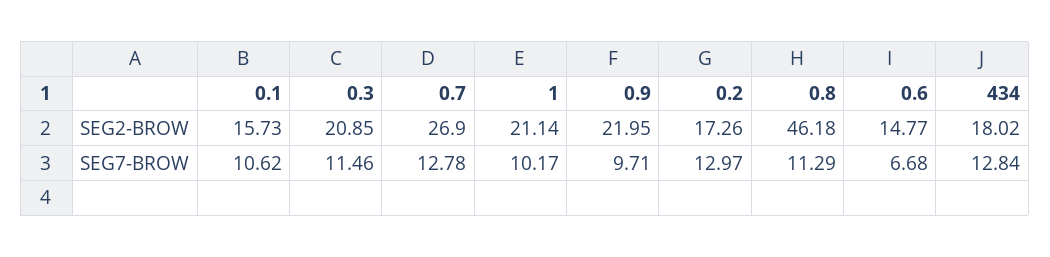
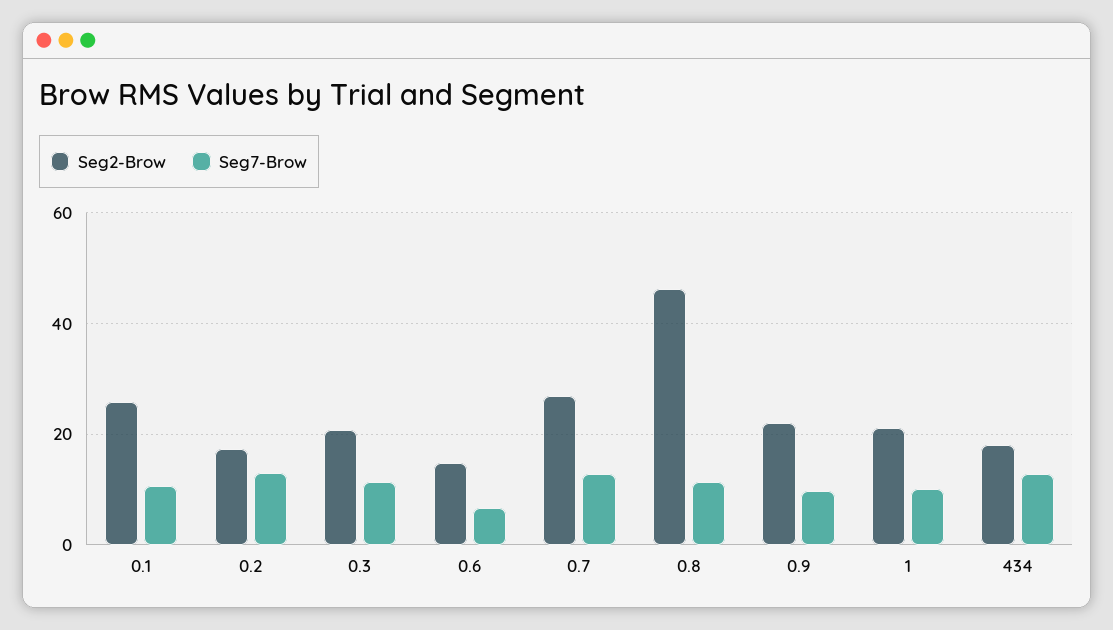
SEG2-BROW, 0.1: 15.73 -> 26

